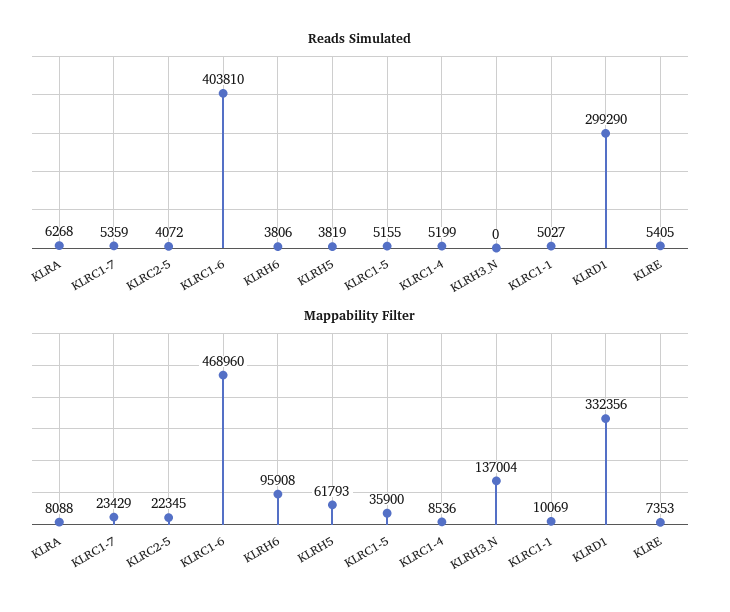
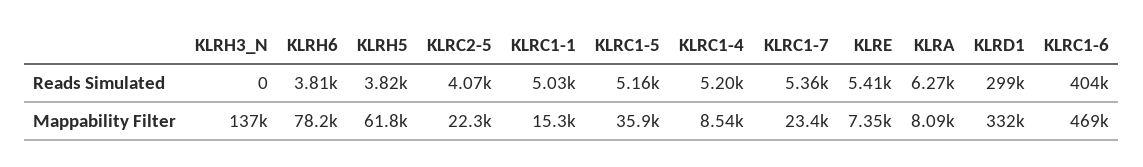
Mappability Filter, KLRH6: 95908 -> 78200
Mappability Filter, KLRC1-1: 10069 -> 15300

